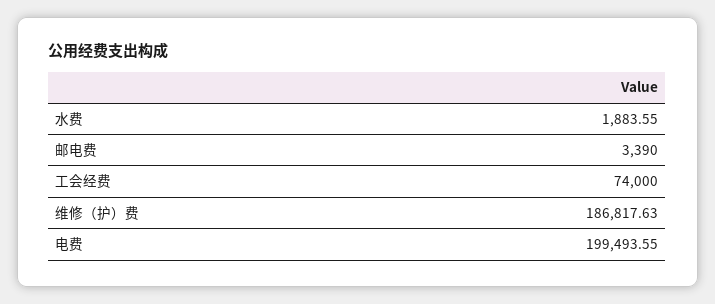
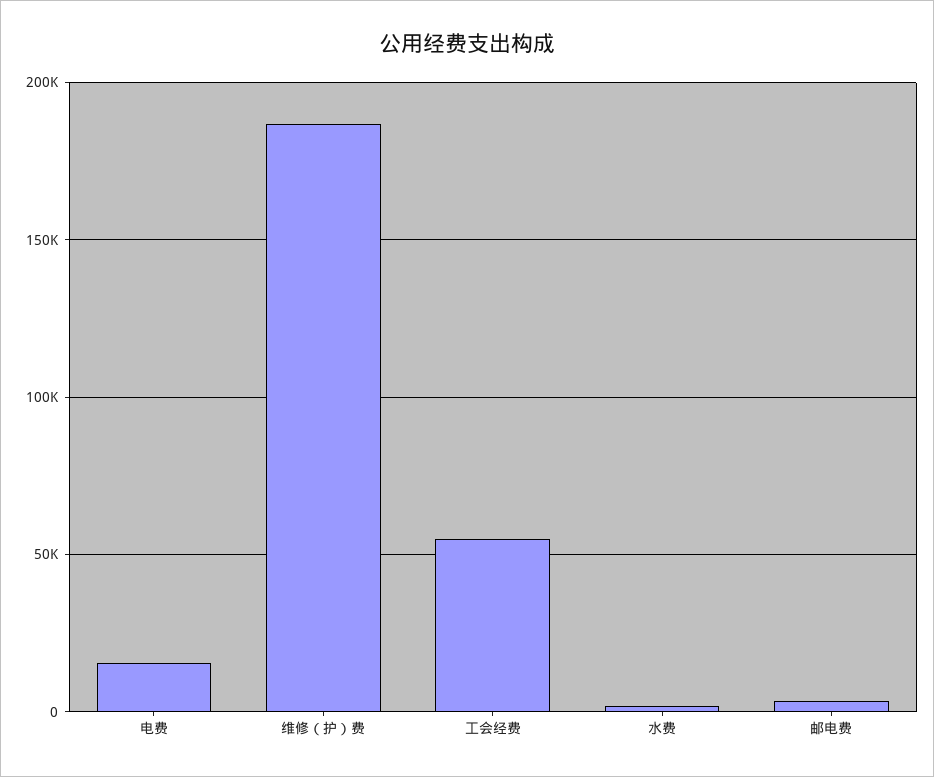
工会经费: 74000 -> 55000
电费: 199493.55 -> 15000

